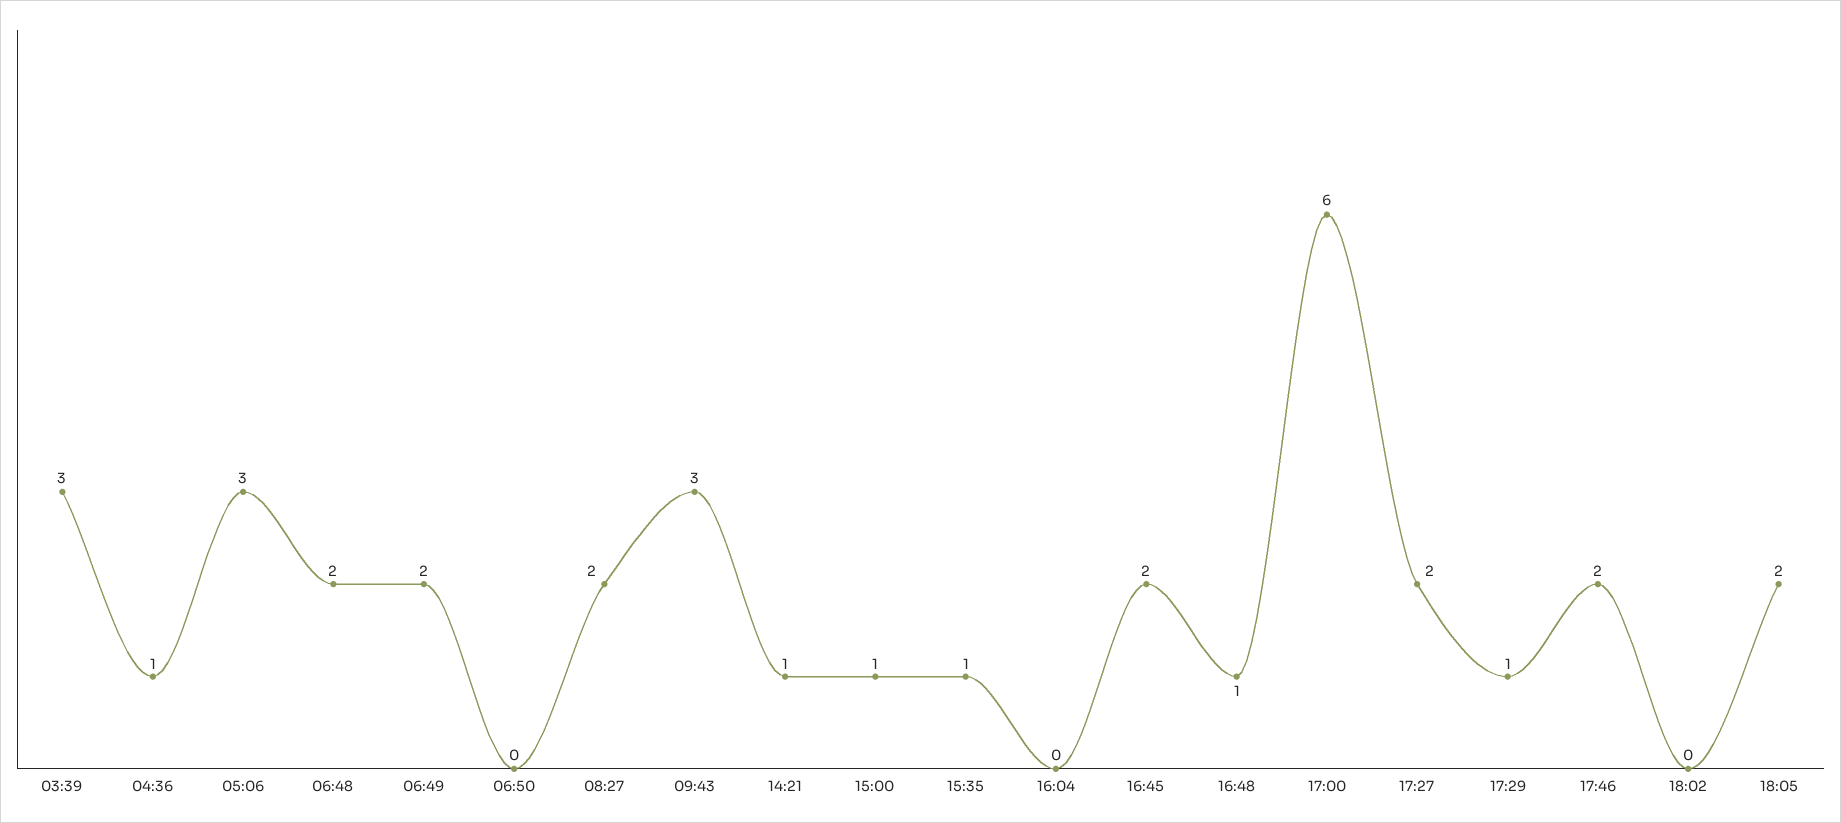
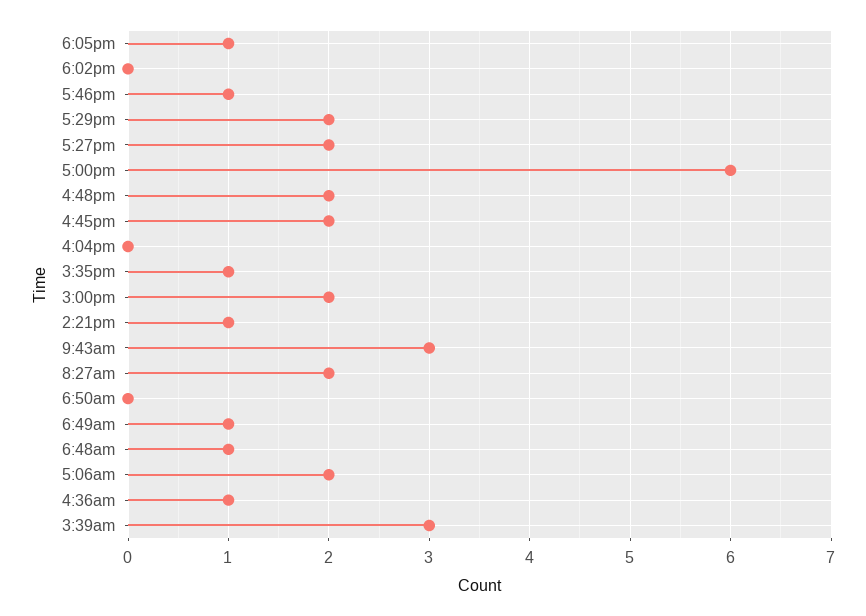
05:06: 3 -> 2
06:48: 2 -> 1
06:49: 2 -> 1
15:00: 1 -> 2
16:48: 1 -> 2
17:29: 1 -> 2
17:46: 2 -> 1
18:05: 2 -> 1

